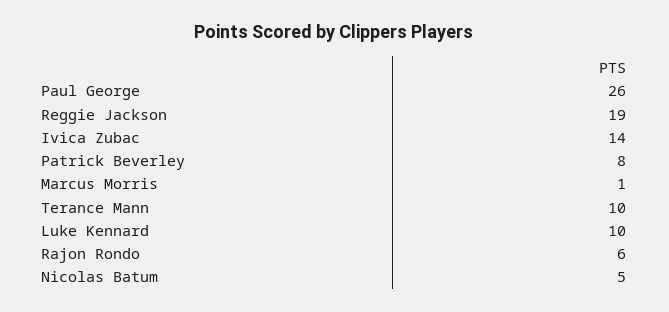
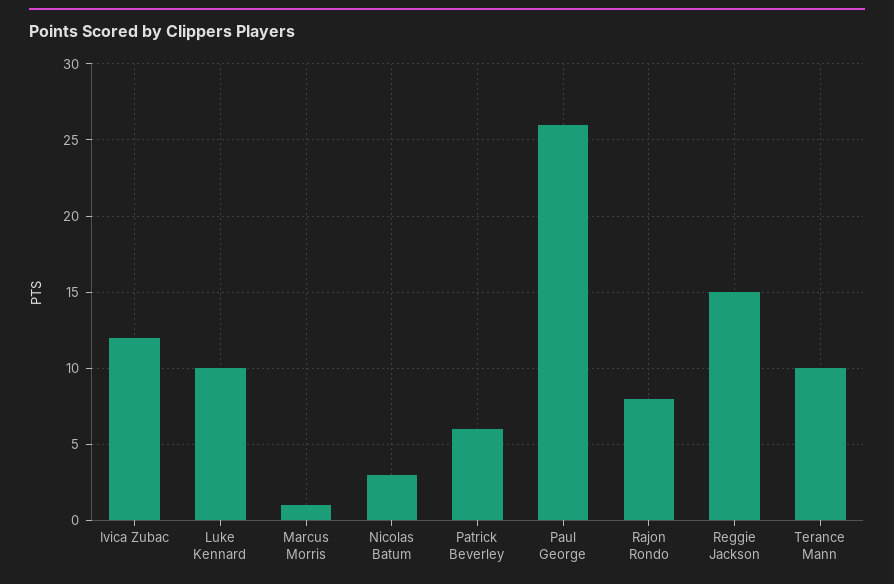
Reggie Jackson: 19 -> 15
Ivica Zubac: 14 -> 12
Patrick Beverley: 8 -> 6
Rajon Rondo: 6 -> 8
Nicolas Batum: 5 -> 3

